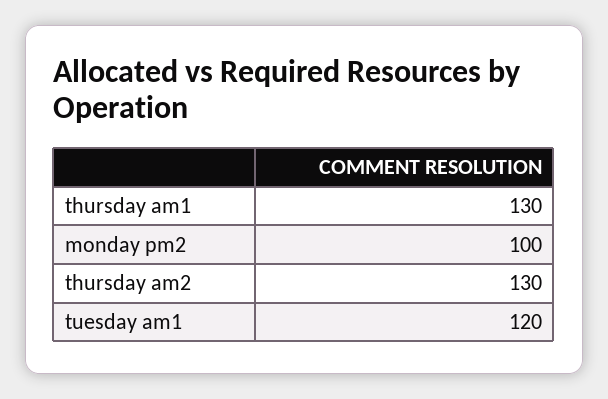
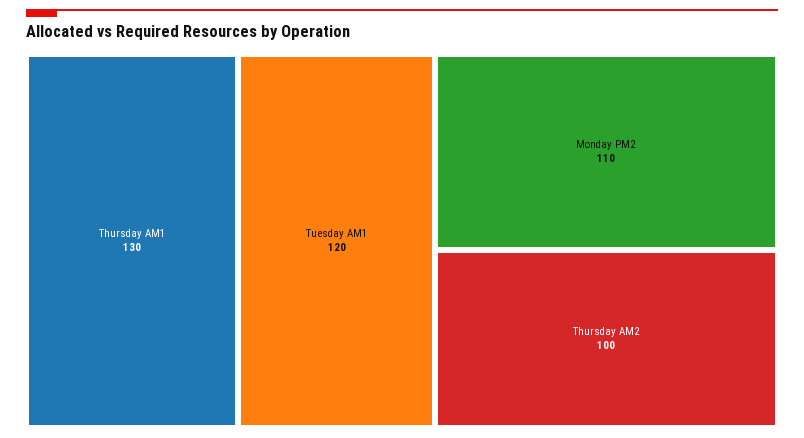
monday pm2: 100 -> 110
thursday am2: 130 -> 100

